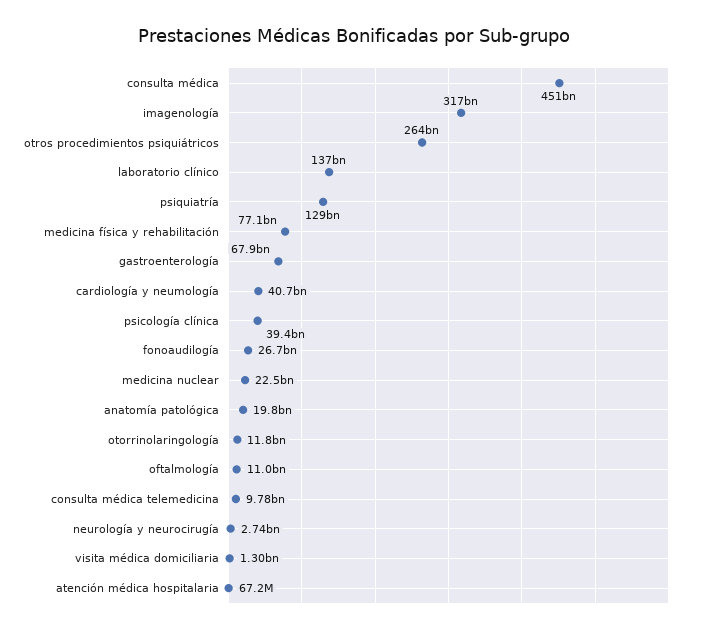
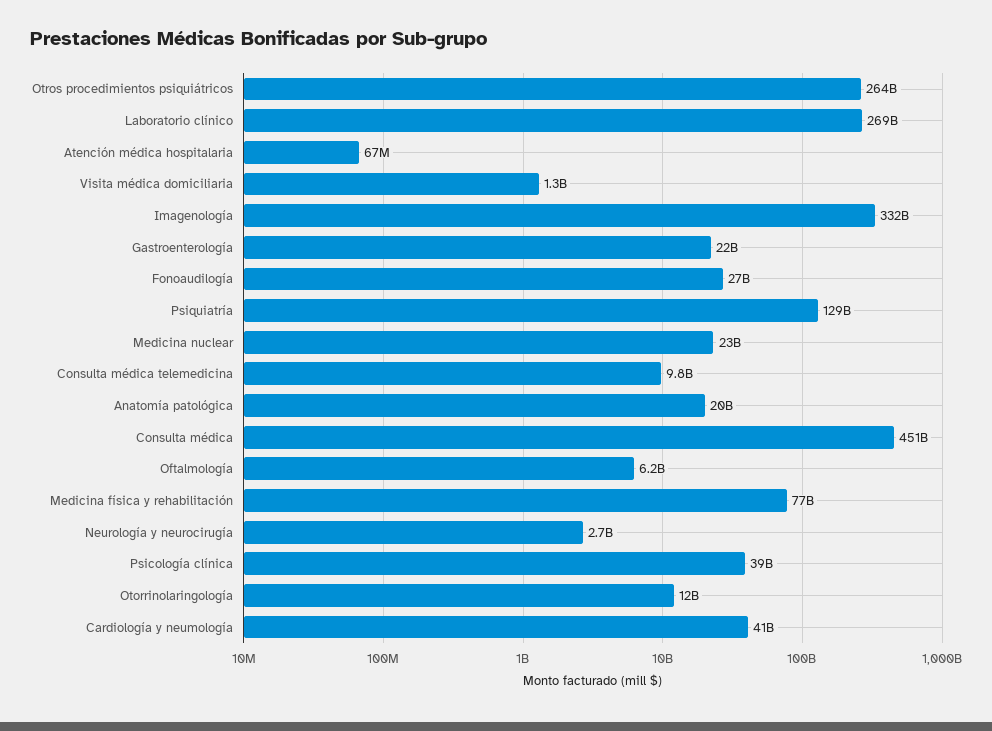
imagenología: 317000000000 -> 332000000000
laboratorio clínico: 137000000000 -> 269000000000
gastroenterología: 67900000000 -> 22000000000
oftalmología: 11000000000 -> 6200000000

